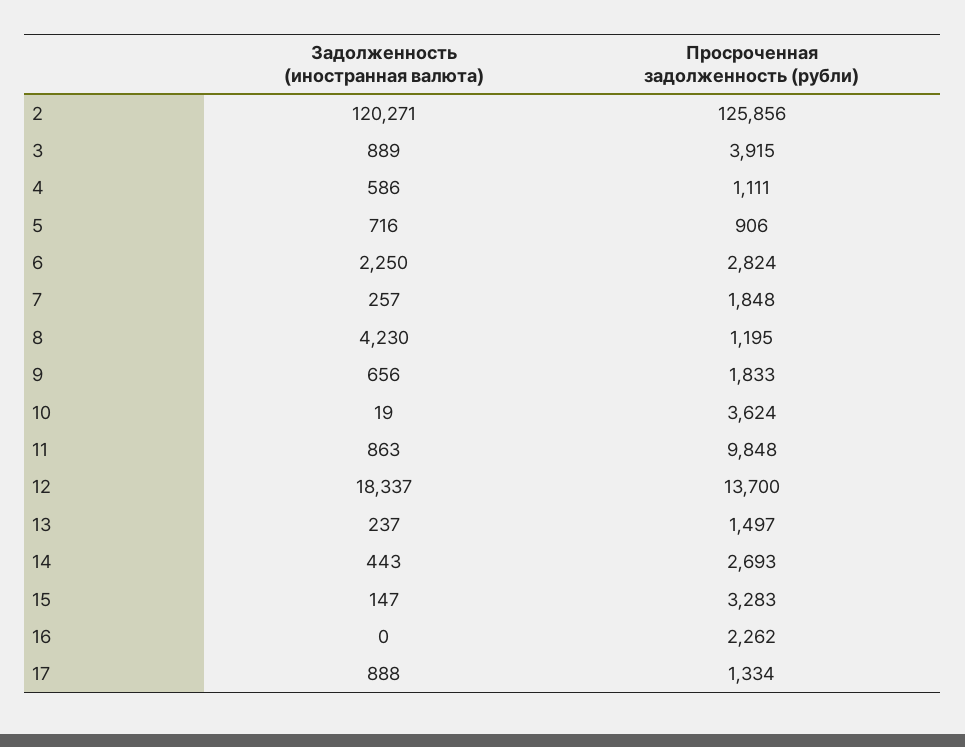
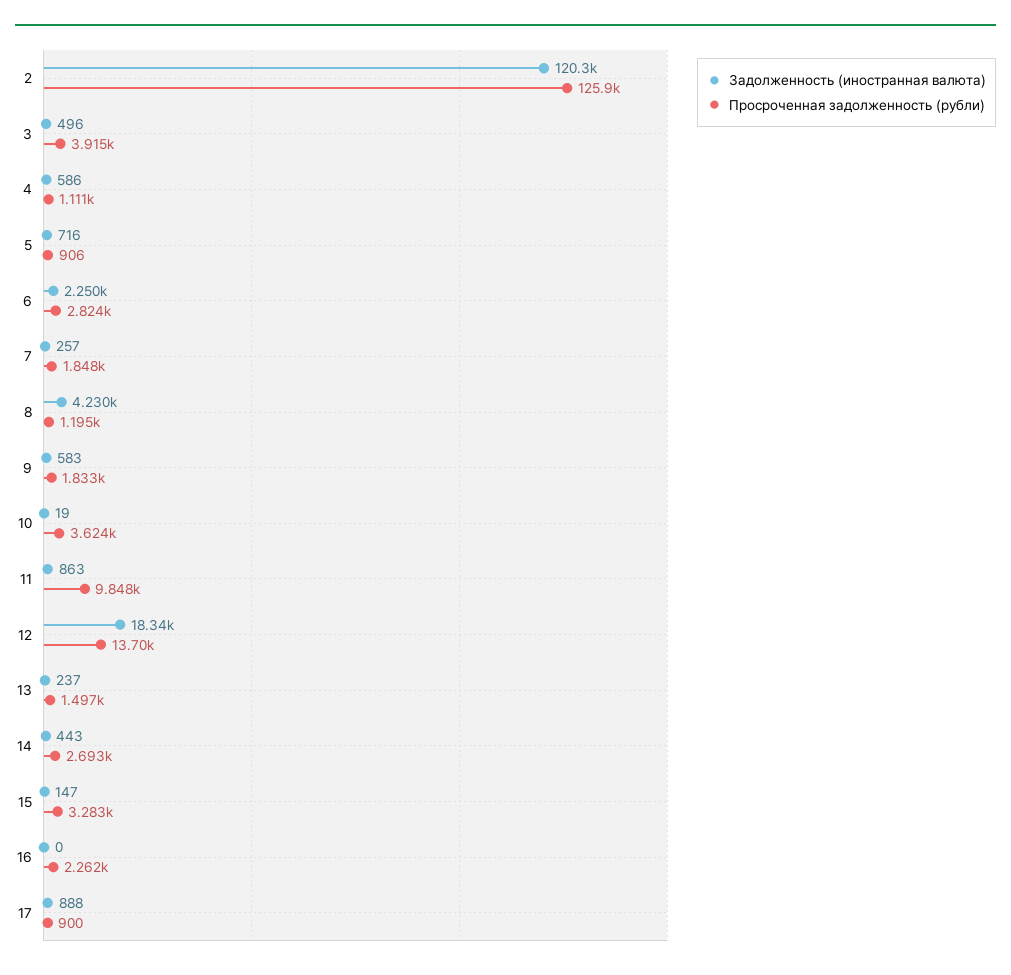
Задолженность (иностранная валюта), 3: 889 -> 496
Задолженность (иностранная валюта), 9: 656 -> 583
Просроченная задолженность (рубли), 17: 1334 -> 900

